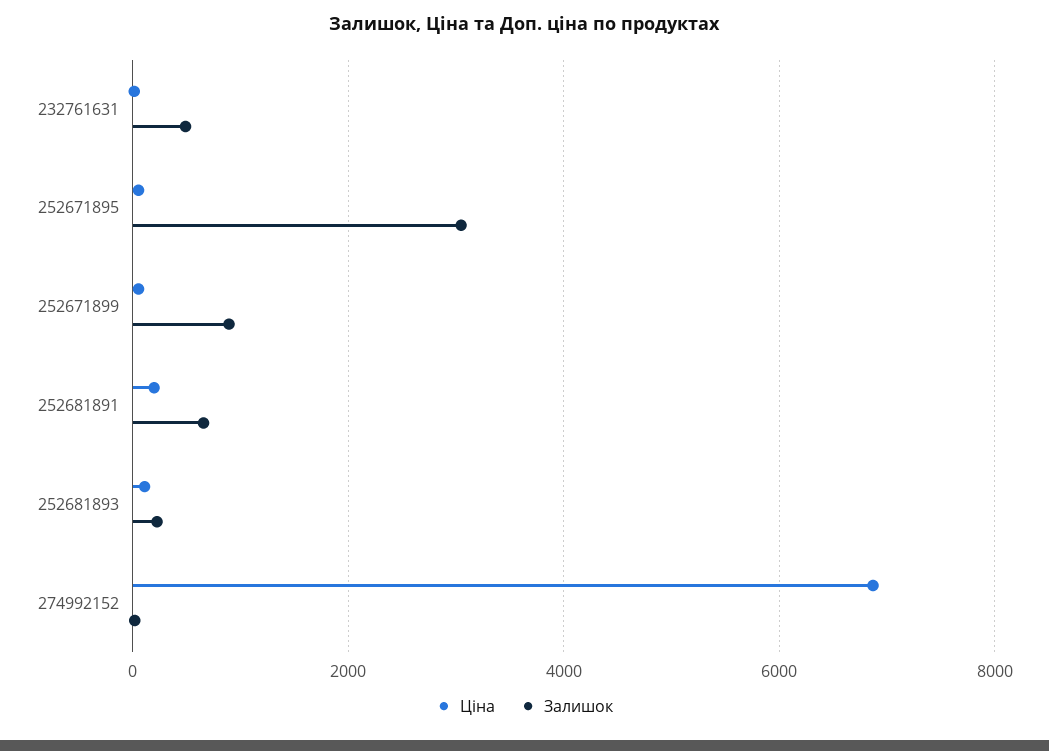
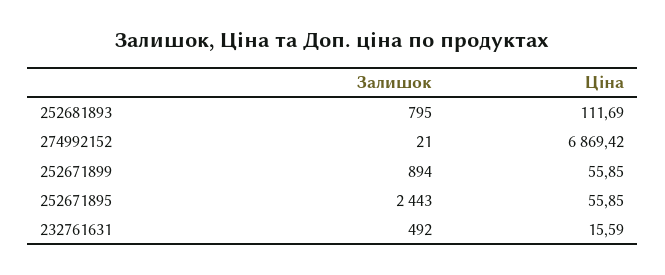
Залишок, 252671895: 3000 -> 2443
Ціна, 252681891: 200 -> none
Залишок, 252681891: 600 -> none
Залишок, 252681893: 200 -> 795

